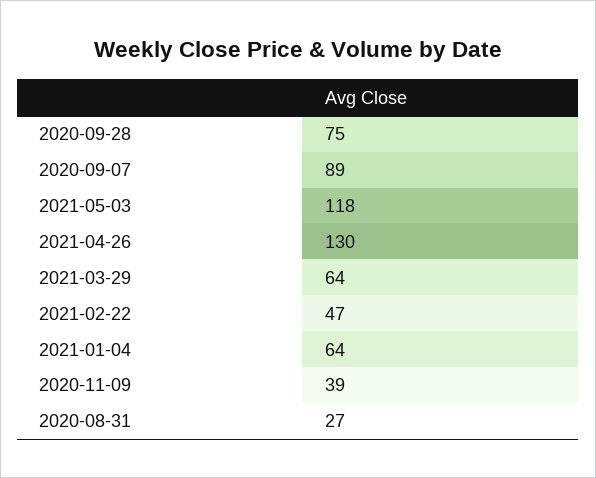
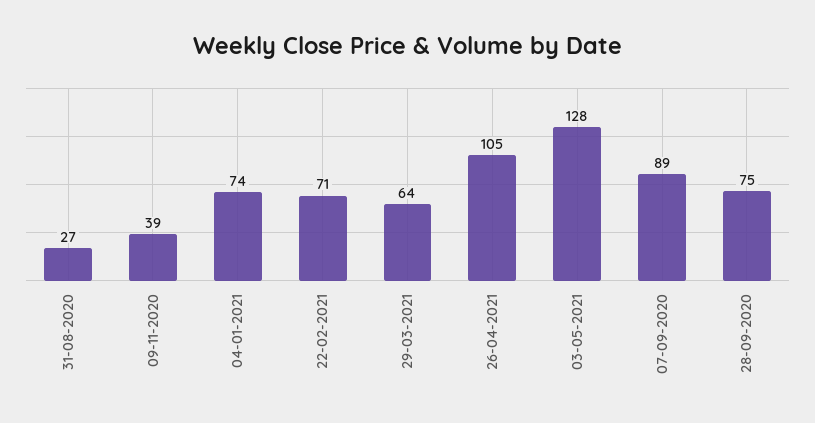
2021-05-03: 118 -> 128
2021-04-26: 130 -> 105
2021-02-22: 47 -> 71
2021-01-04: 64 -> 74

